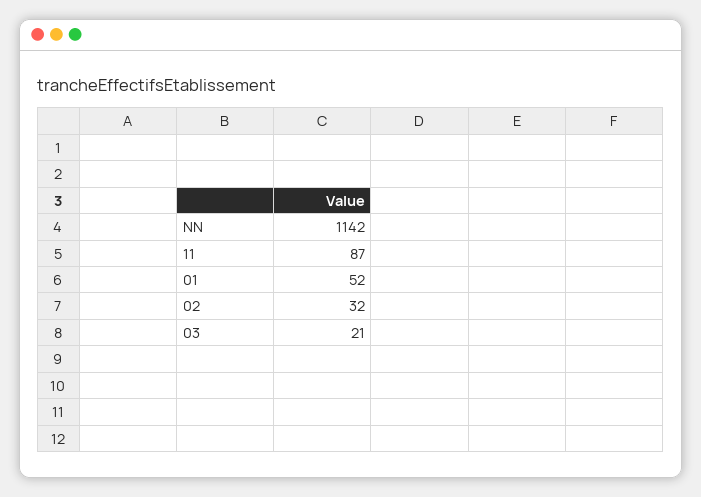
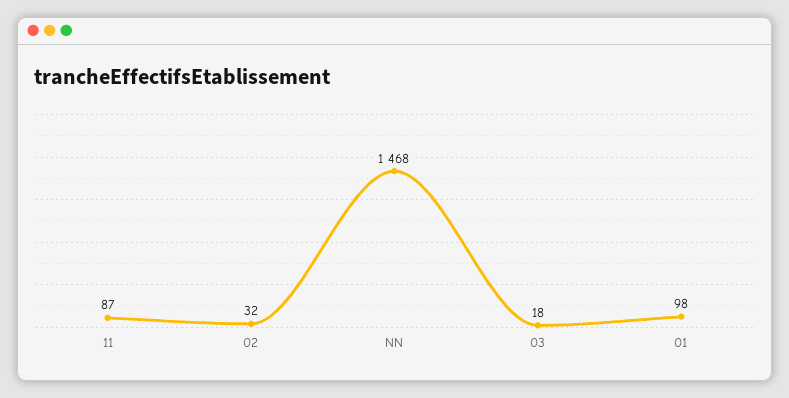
NN: 1142 -> 1468
01: 52 -> 98
03: 21 -> 18

